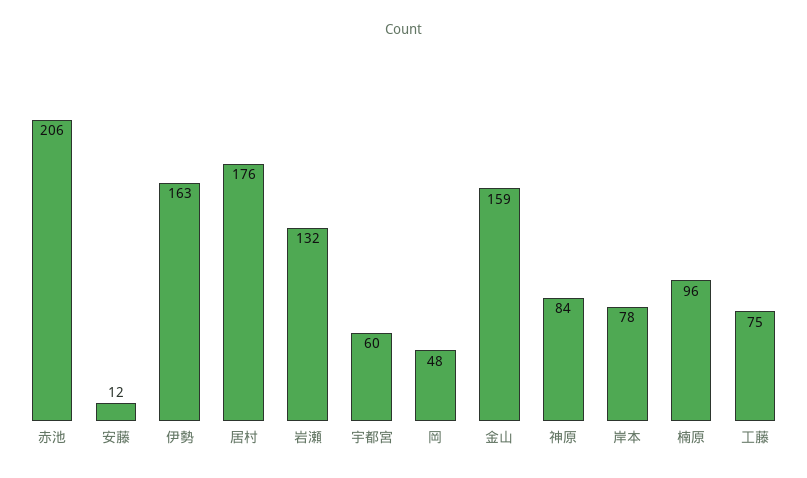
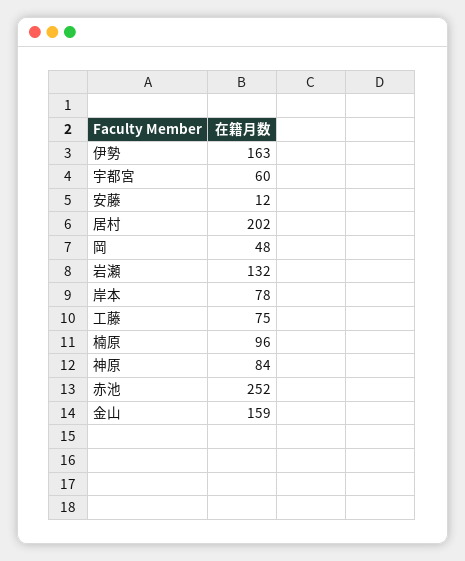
赤池: 206 -> 252
居村: 176 -> 202

